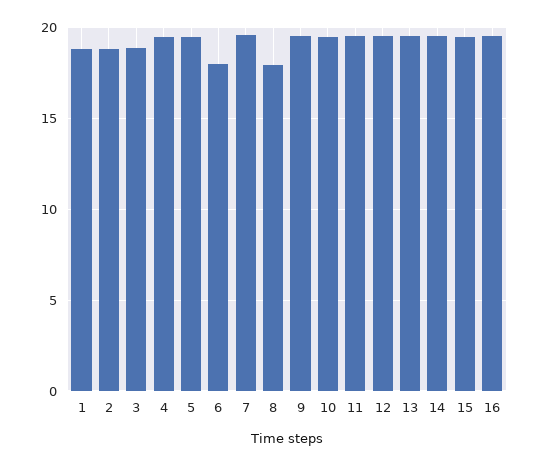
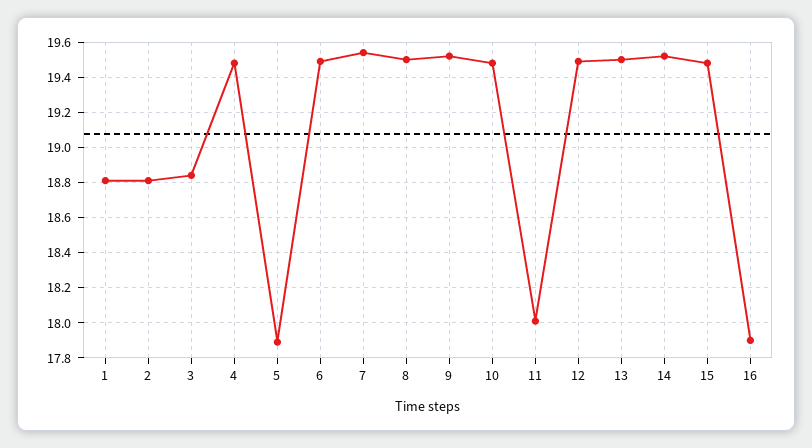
5: 19.5 -> 17.9
6: 18 -> 19.5
8: 18 -> 19.5
11: 19.5 -> 18
16: 19.5 -> 17.9

